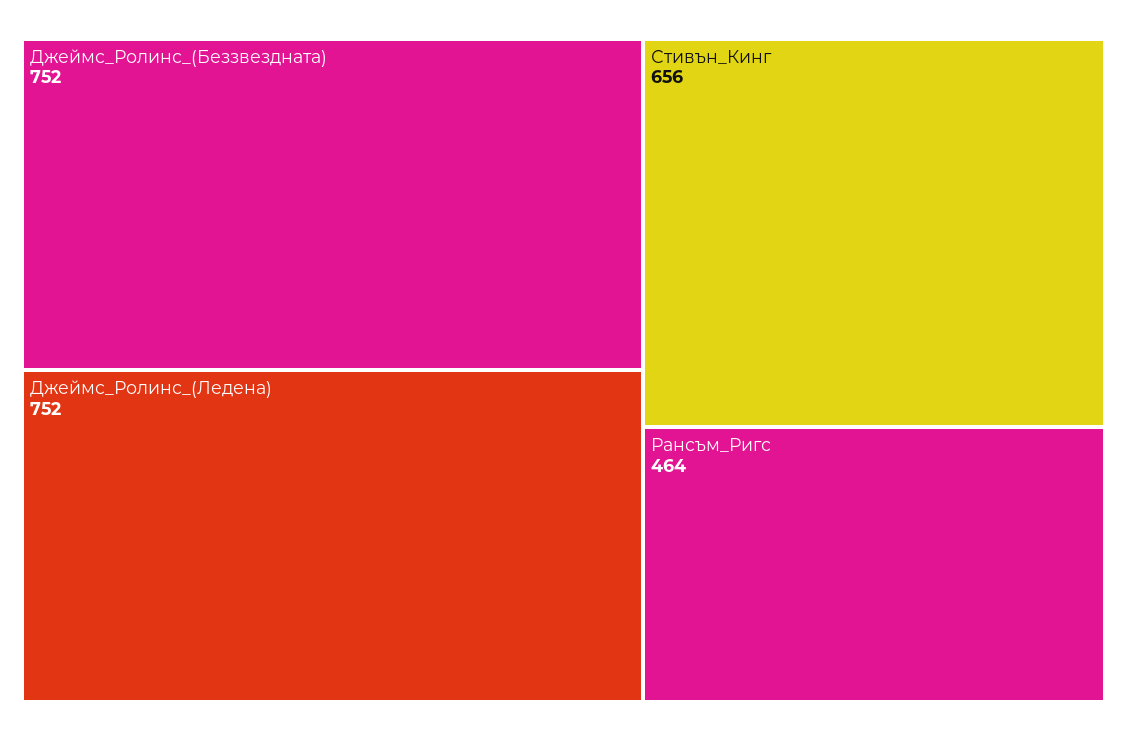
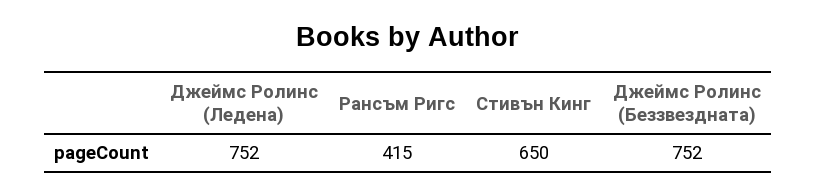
Стивън_Кинг: 656 -> 650
Рансъм_Ригс: 464 -> 415

